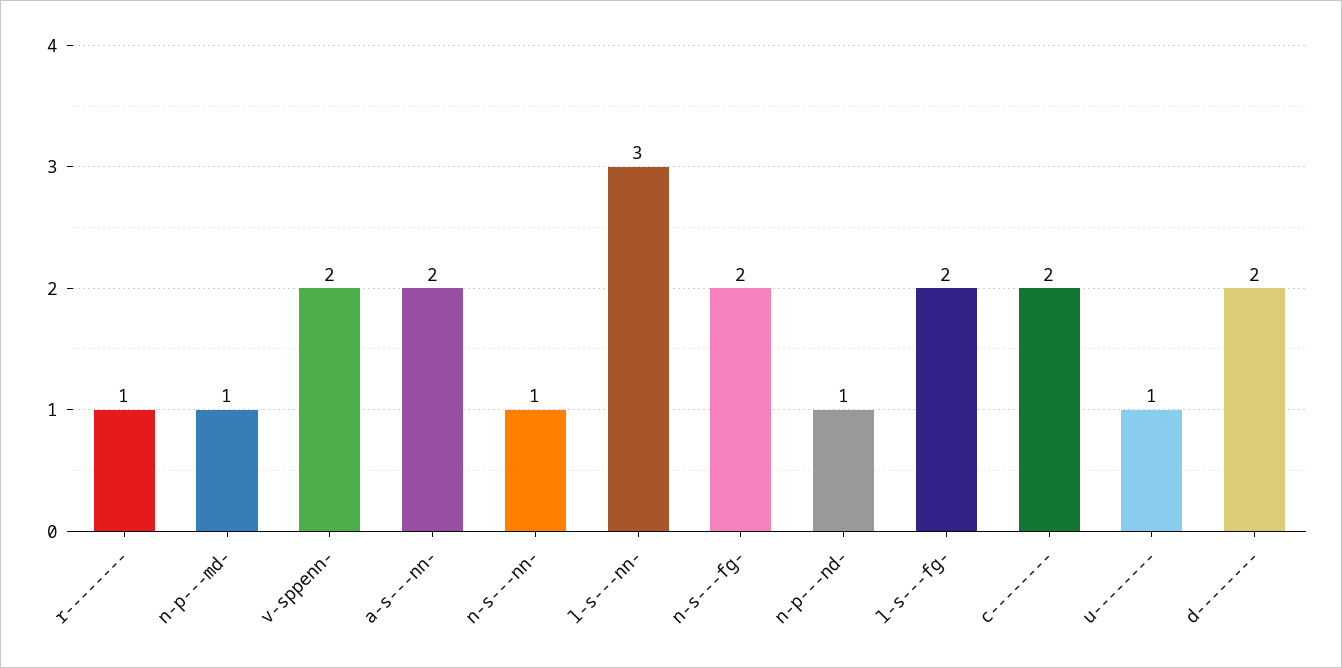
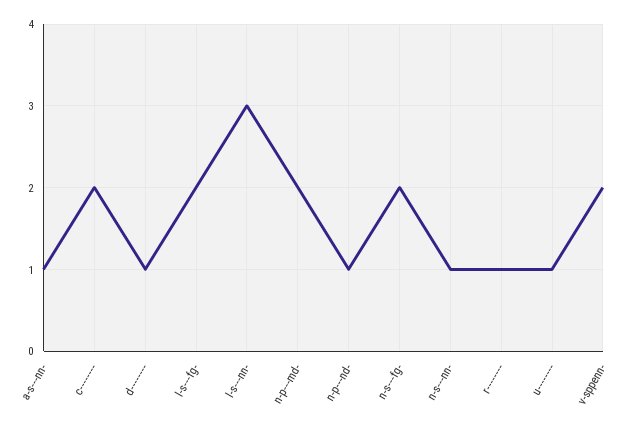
n-p---md-: 1 -> 2
a-s---nn-: 2 -> 1
d--------: 2 -> 1

